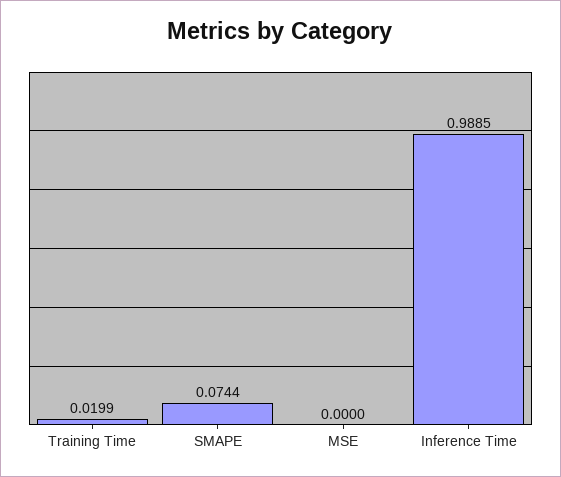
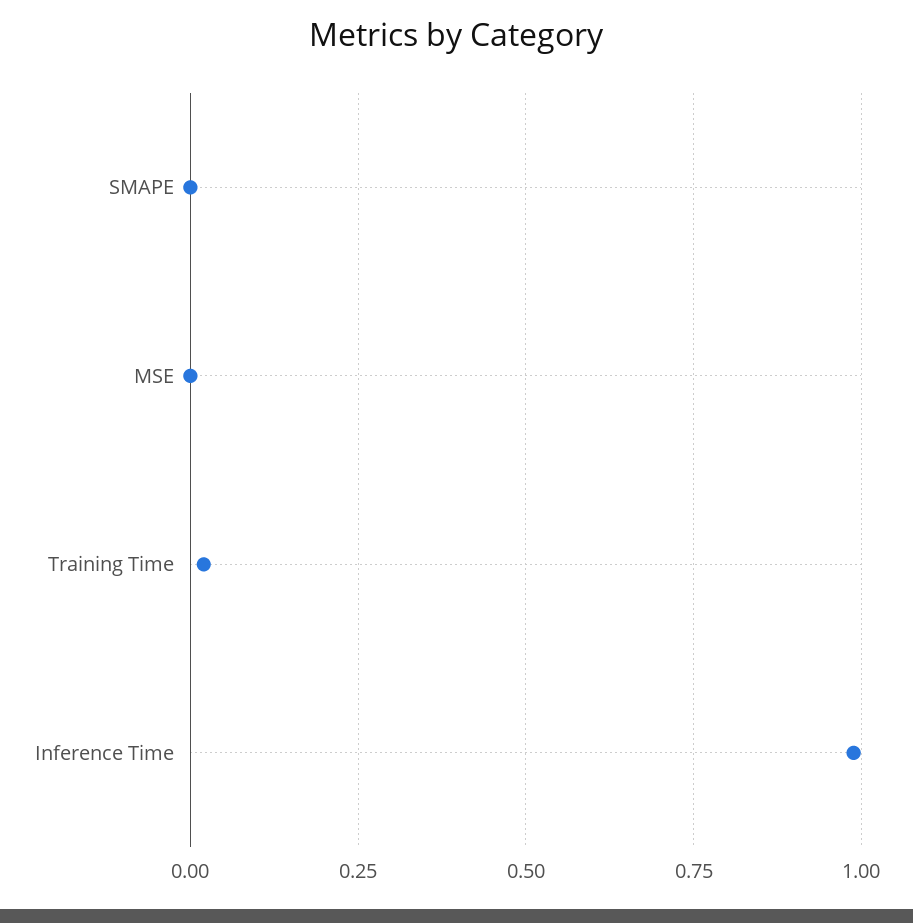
SMAPE: 0.0744 -> 0

